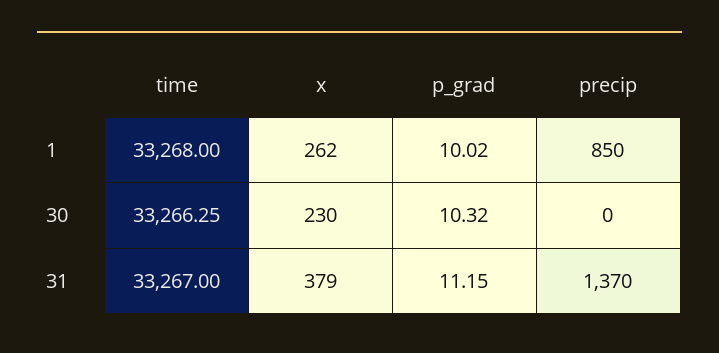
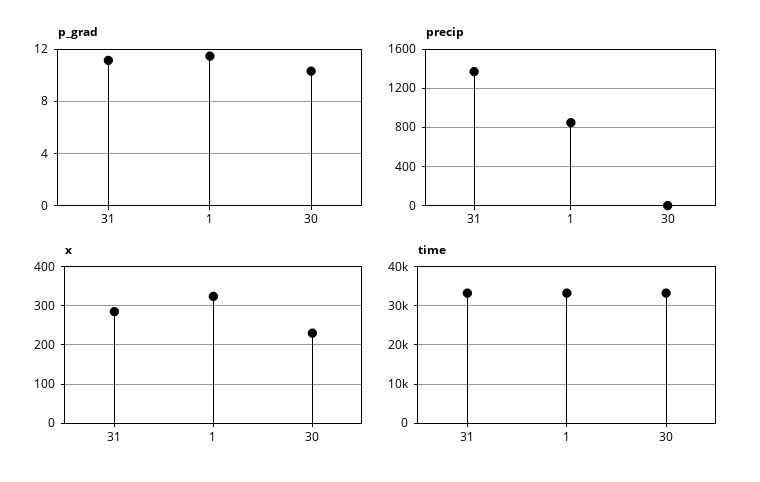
x, 1: 262 -> 320
p_grad, 1: 10.02 -> 11.5
x, 31: 379 -> 280

